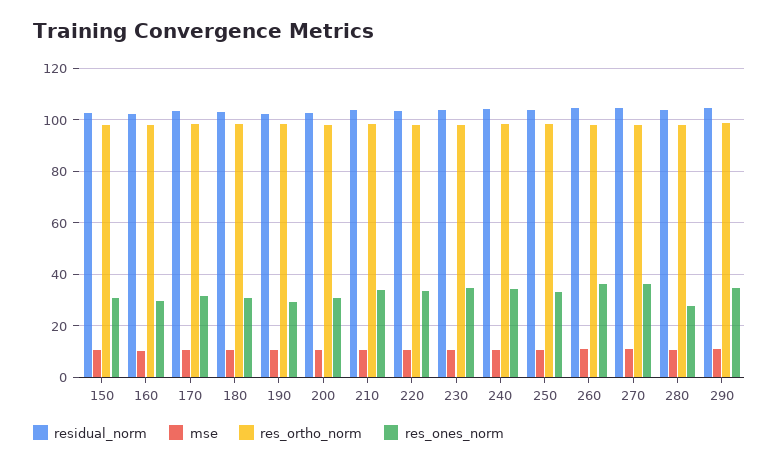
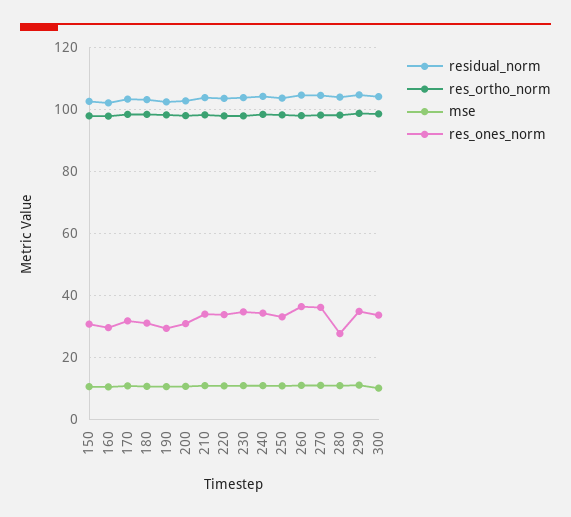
residual_norm, 300: none -> 104
res_ortho_norm, 300: none -> 98
mse, 300: none -> 10
res_ones_norm, 300: none -> 34

